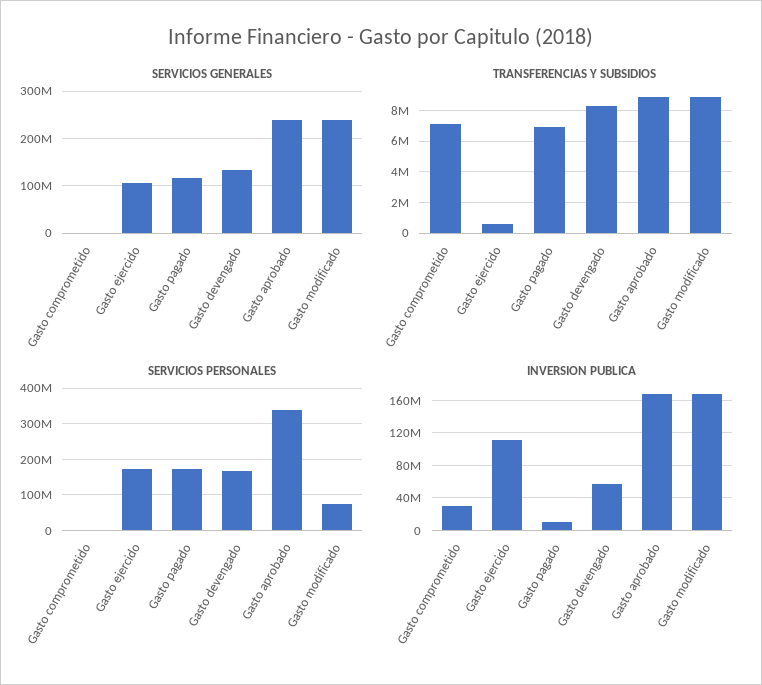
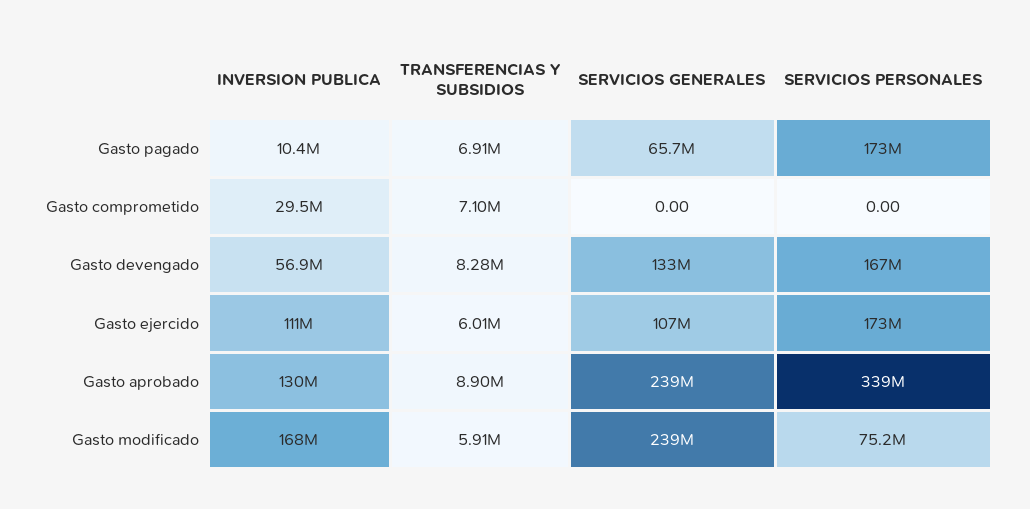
SERVICIOS GENERALES, Gasto pagado: 120000000 -> 65700000
TRANSFERENCIAS Y SUBSIDIOS, Gasto ejercido: 500000 -> 6010000
TRANSFERENCIAS Y SUBSIDIOS, Gasto modificado: 9000000 -> 5910000
INVERSION PUBLICA, Gasto aprobado: 170000000 -> 130000000

